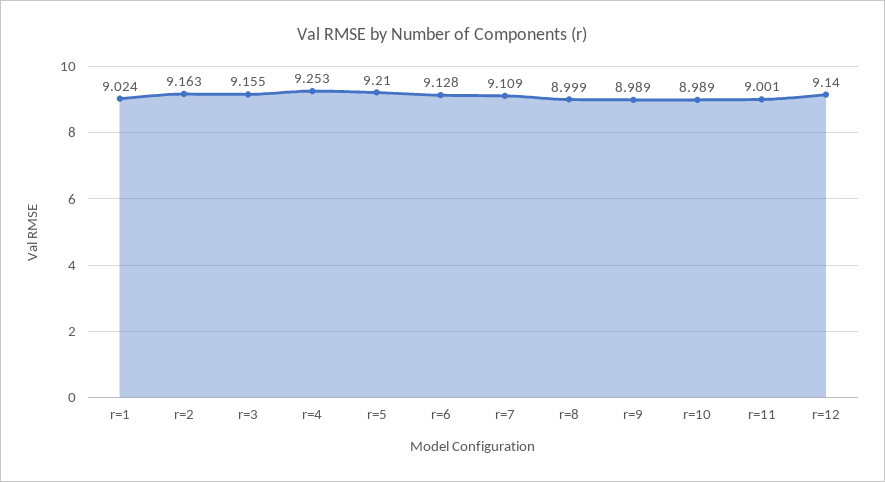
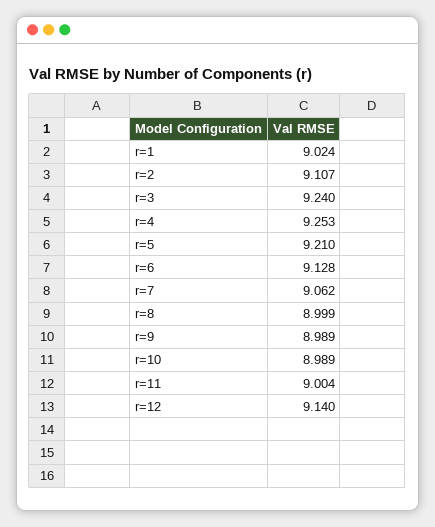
r=2: 9.163 -> 9.107
r=3: 9.155 -> 9.24
r=7: 9.109 -> 9.062
r=11: 9.001 -> 9.004

